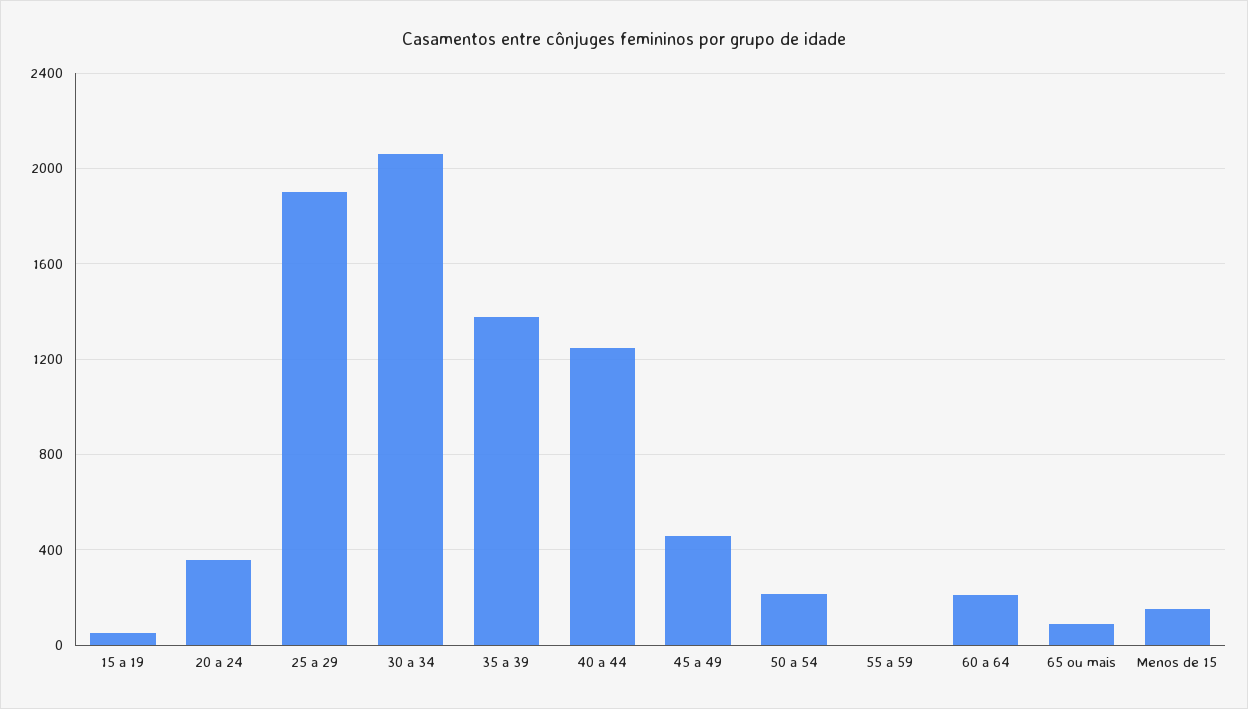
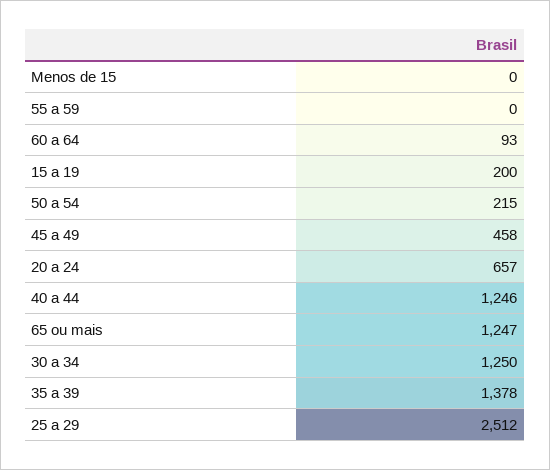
15 a 19: 50 -> 200
20 a 24: 350 -> 657
25 a 29: 1900 -> 2512
30 a 34: 2050 -> 1250
60 a 64: 200 -> 93
65 ou mais: 100 -> 1247
Menos de 15: 150 -> 0

